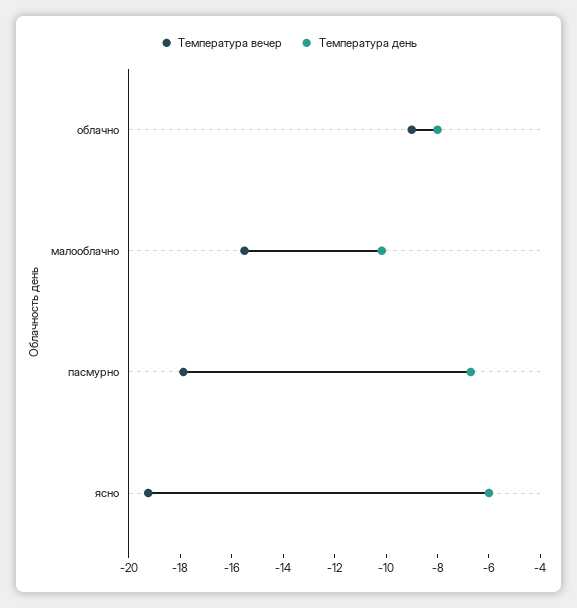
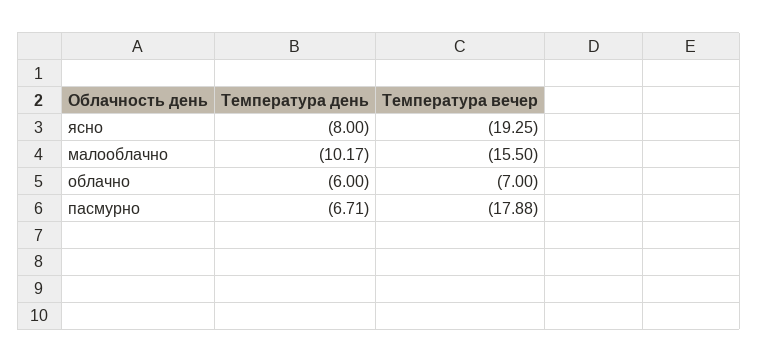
Температура вечер, облачно: -9 -> -7
Температура день, облачно: -8 -> -6
Температура день, ясно: -6 -> -8

